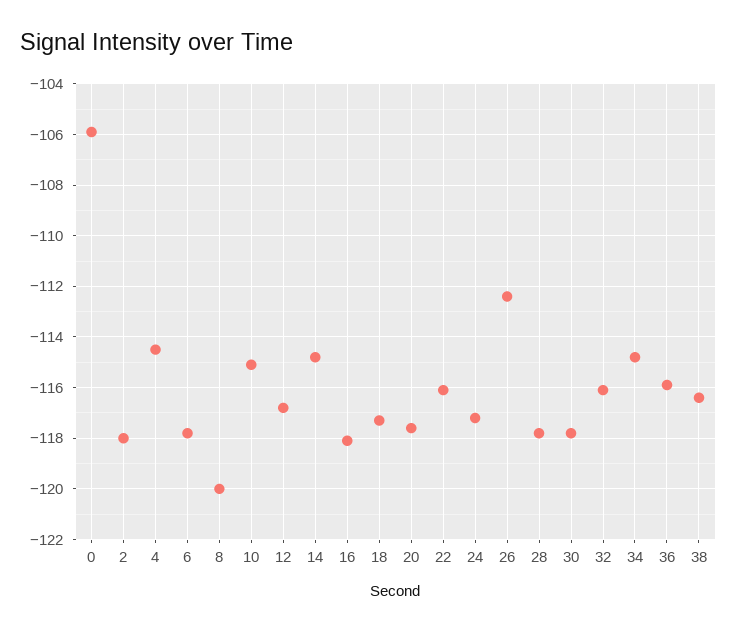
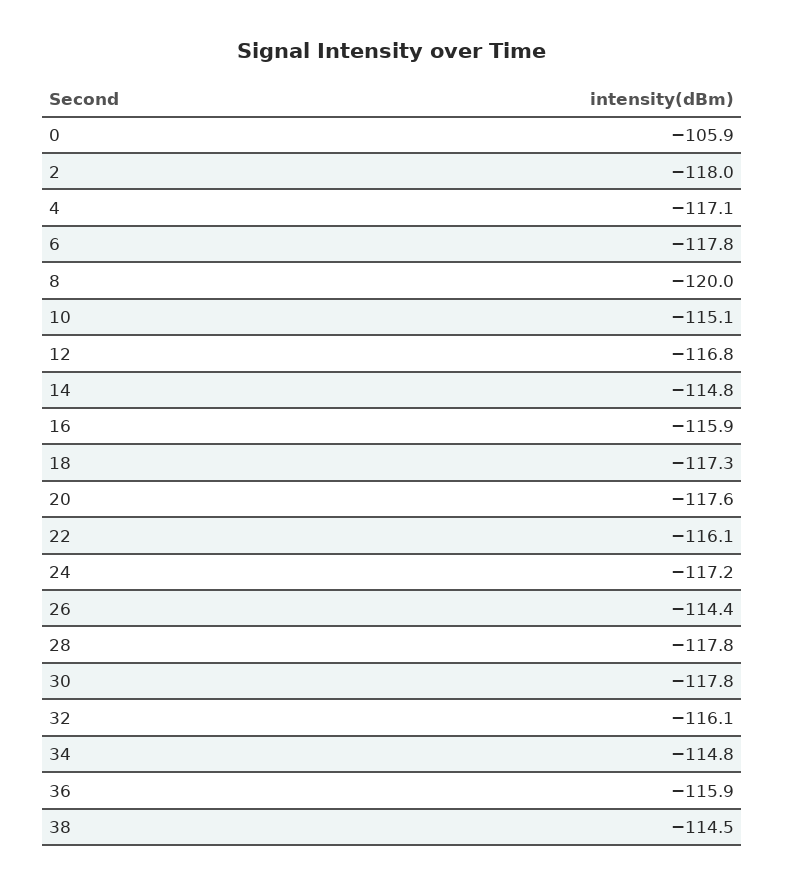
4: -114.5 -> -117.1
16: -118 -> -115.9
26: -112.5 -> -114.4
38: -116.5 -> -114.5

